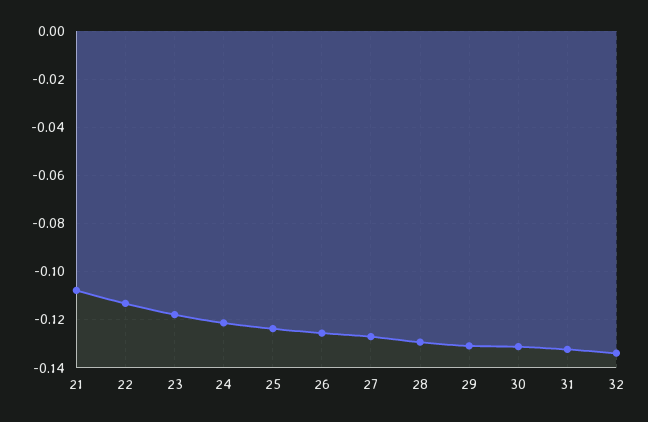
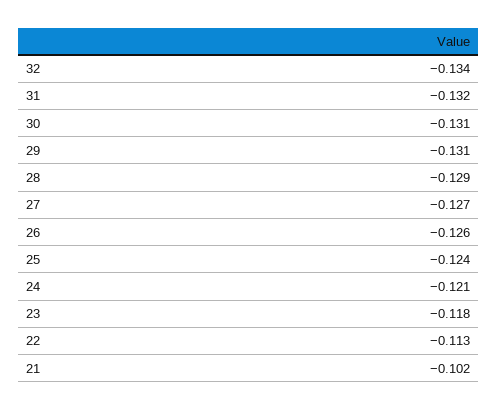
21: -0.1075 -> -0.102

